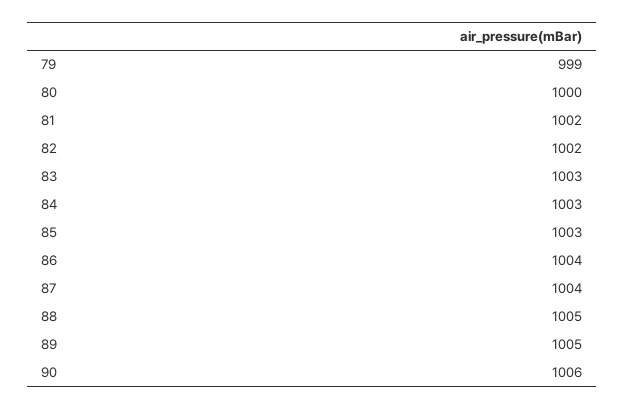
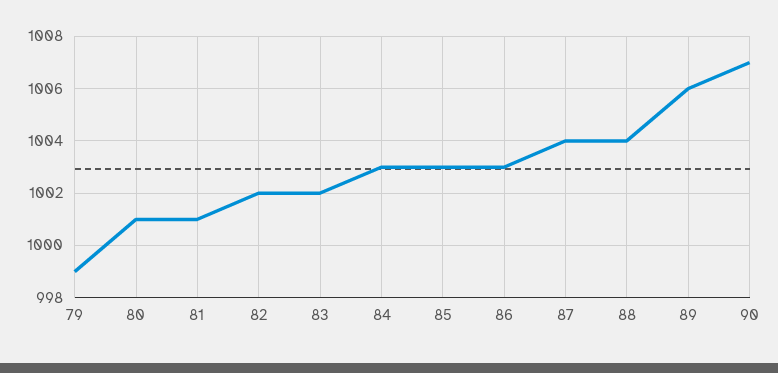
80: 1000 -> 1001
81: 1002 -> 1001
83: 1003 -> 1002
86: 1004 -> 1003
88: 1005 -> 1004
89: 1005 -> 1006
90: 1006 -> 1007

